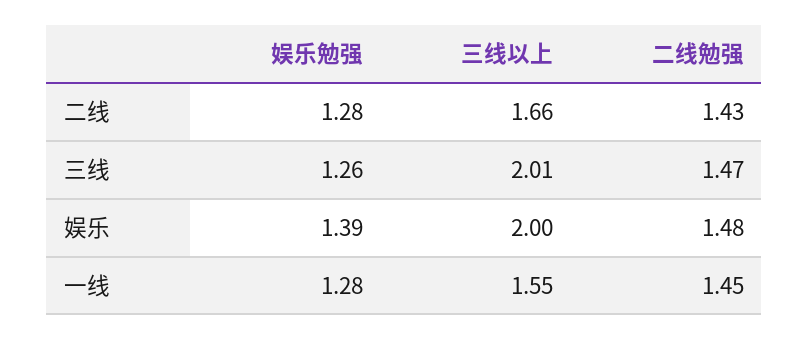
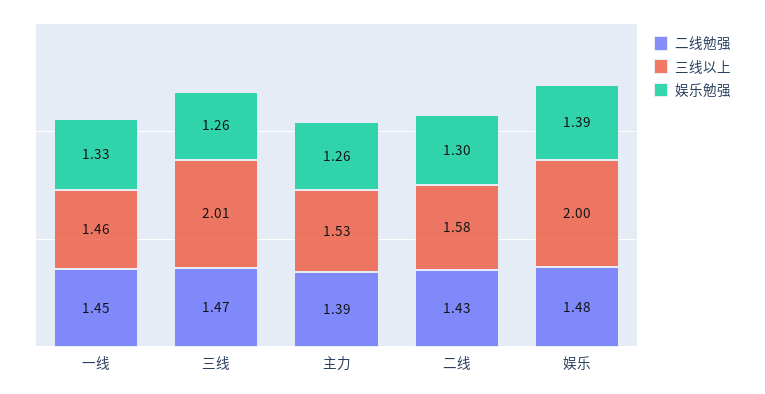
娱乐勉强, 二线: 1.28 -> 1.3
三线以上, 二线: 1.66 -> 1.58
娱乐勉强, 一线: 1.28 -> 1.33
三线以上, 一线: 1.55 -> 1.46
二线勉强, 主力: none -> 1.39
三线以上, 主力: none -> 1.53
娱乐勉强, 主力: none -> 1.26

